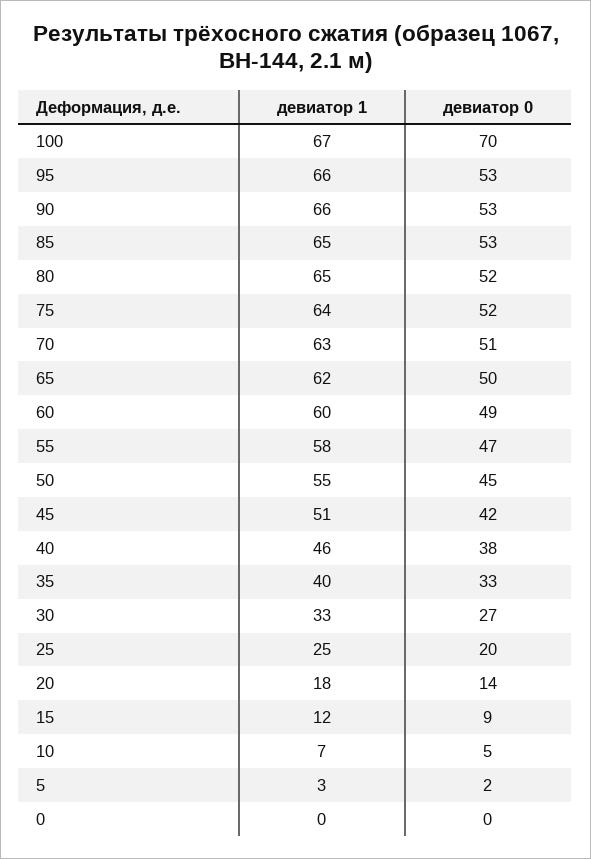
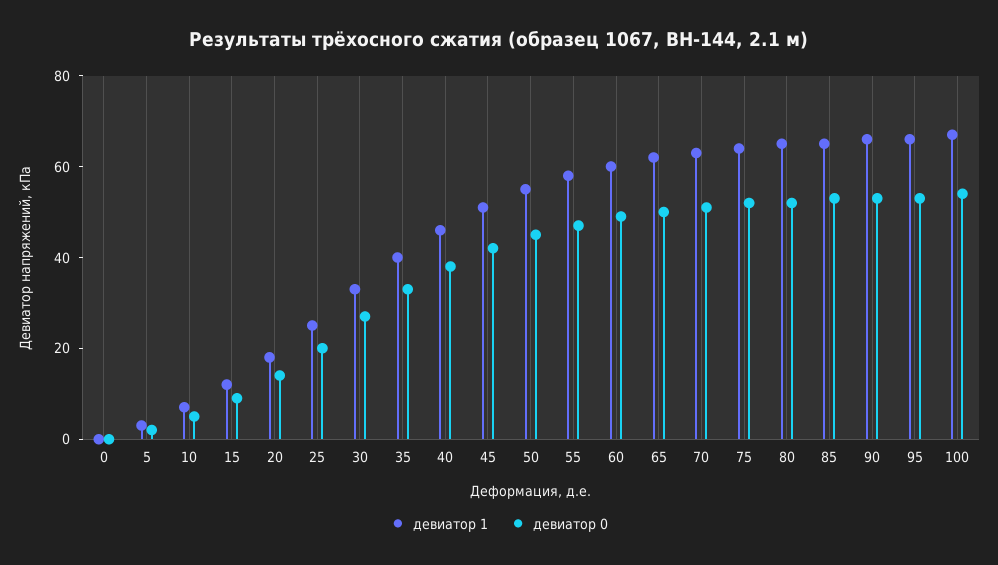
девиатор 0, 100: 70 -> 55

